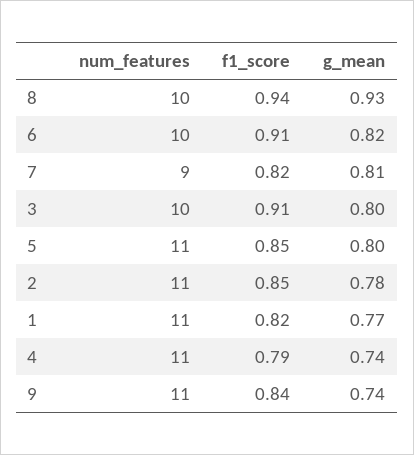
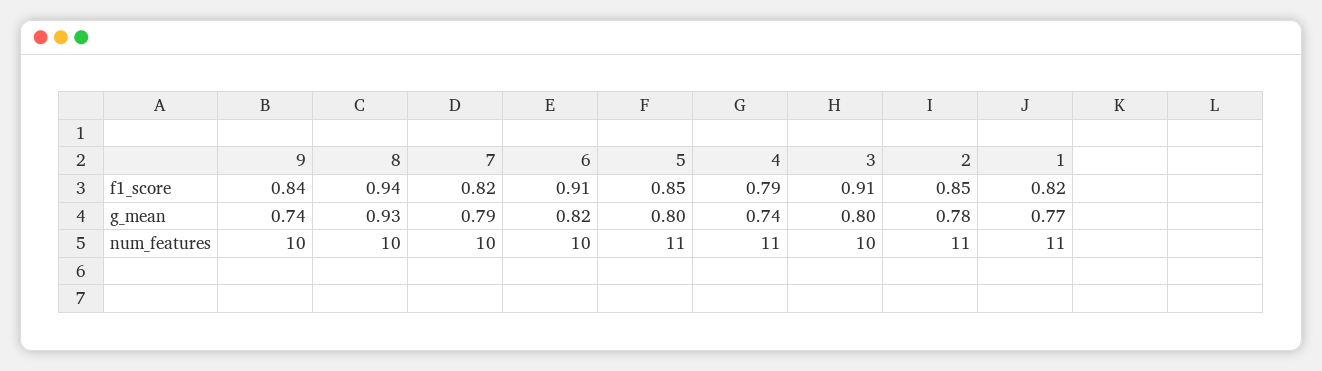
num_features, 7: 9 -> 10
g_mean, 7: 0.81 -> 0.79
num_features, 9: 11 -> 10

